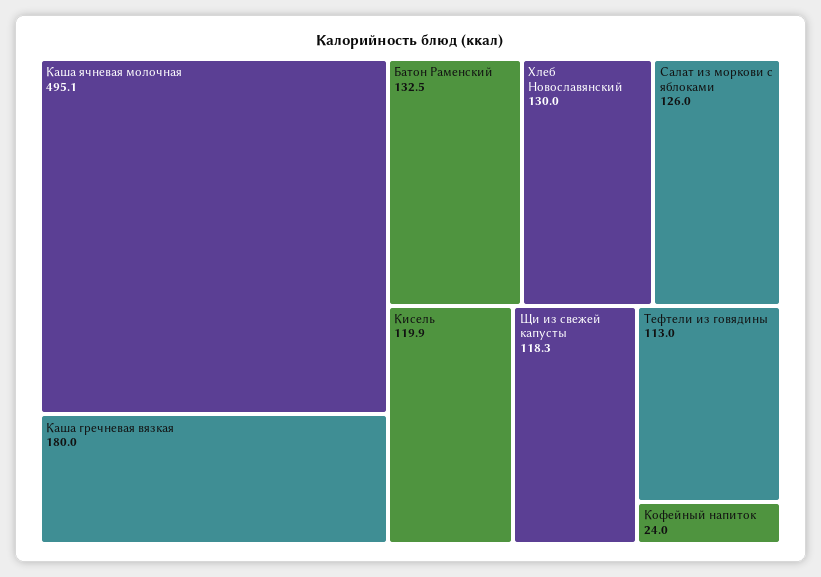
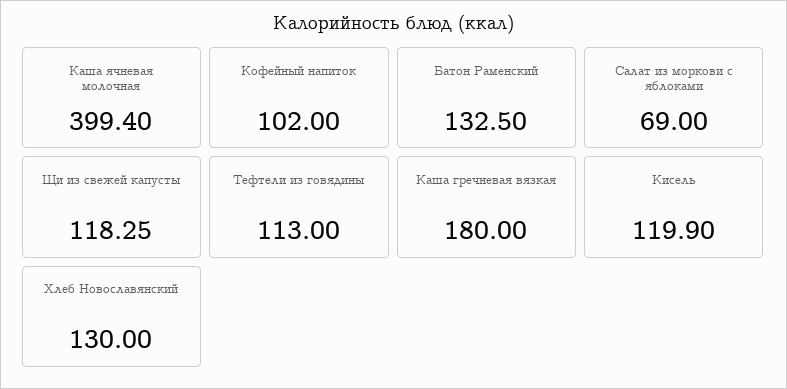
Каша ячневая молочная: 495.1 -> 399.4
Салат из моркови с яблоками: 126 -> 69
Кофейный напиток: 24 -> 102

